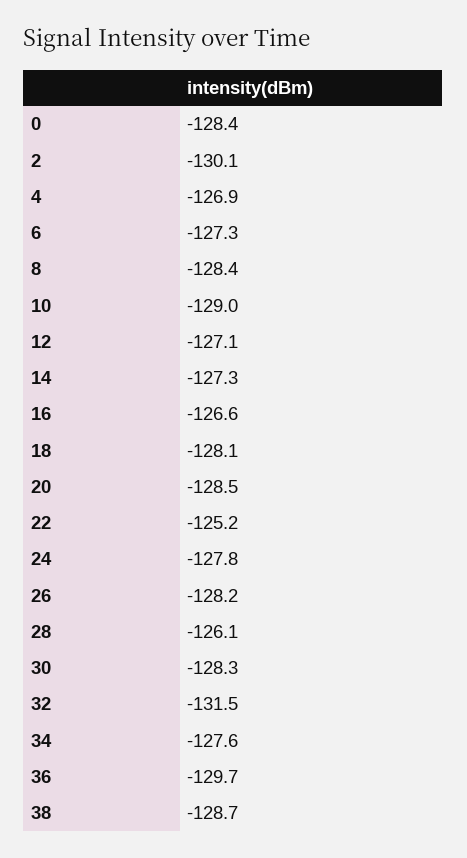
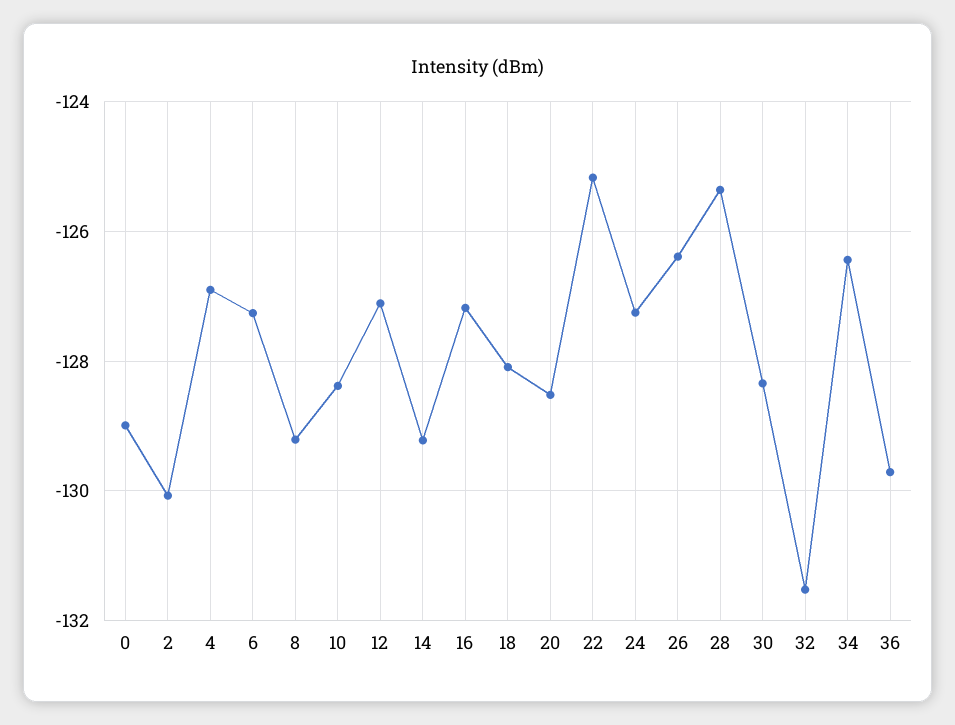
0: -128.4 -> -129
8: -128.4 -> -129.2
10: -129 -> -128.4
14: -127.3 -> -129.2
16: -126.6 -> -127.2
24: -127.8 -> -127.2
26: -128.2 -> -126.4
28: -126.1 -> -125.4
34: -127.6 -> -126.4
38: -128.7 -> none

